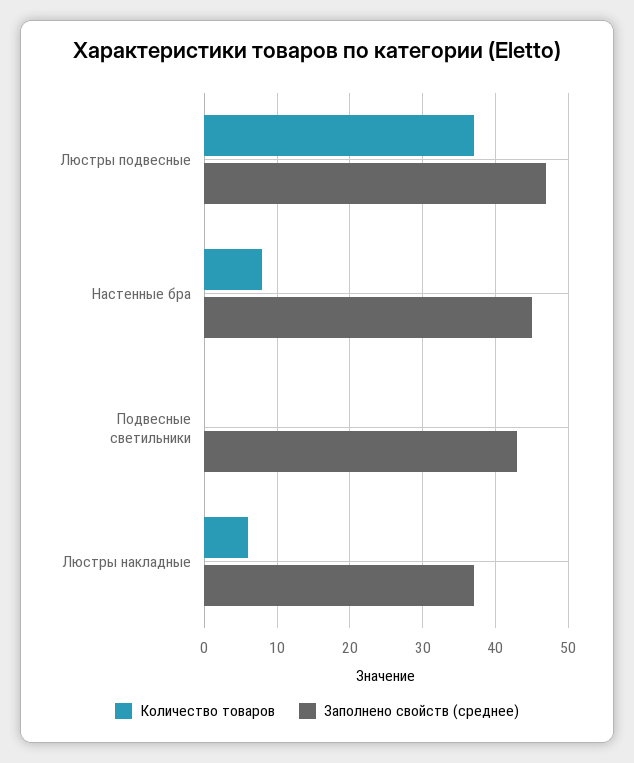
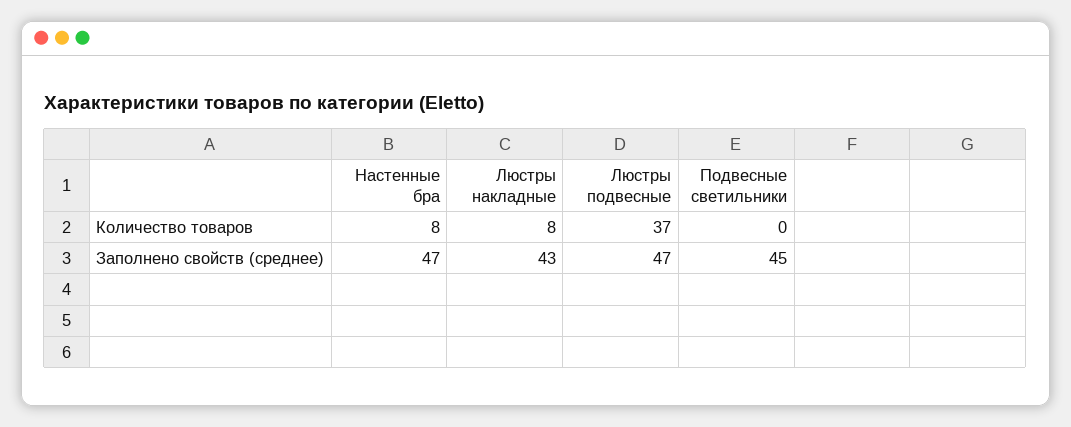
Заполнено свойств (среднее), Настенные бра: 45 -> 47
Заполнено свойств (среднее), Подвесные светильники: 43 -> 45
Количество товаров, Люстры накладные: 6 -> 8
Заполнено свойств (среднее), Люстры накладные: 37 -> 43

